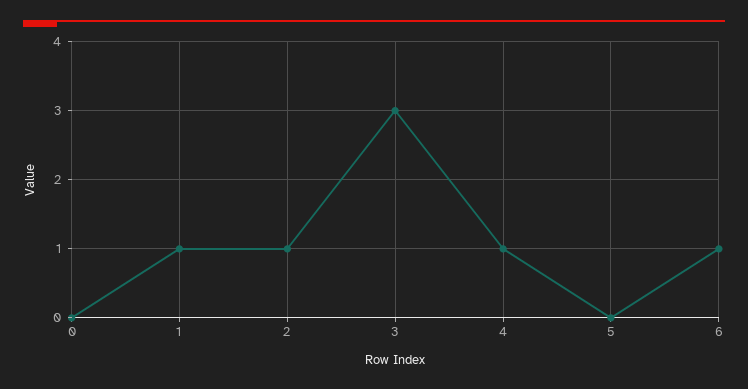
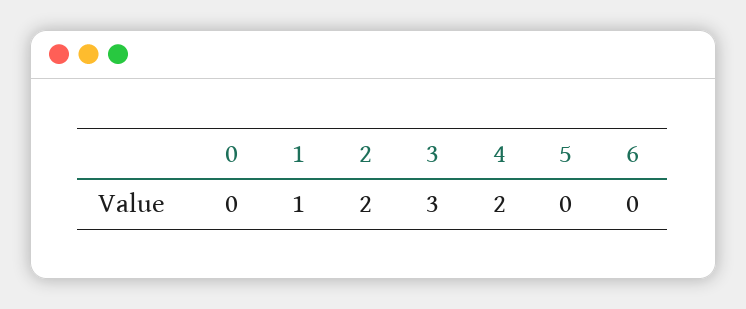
2: 1 -> 2
4: 1 -> 2
6: 1 -> 0

